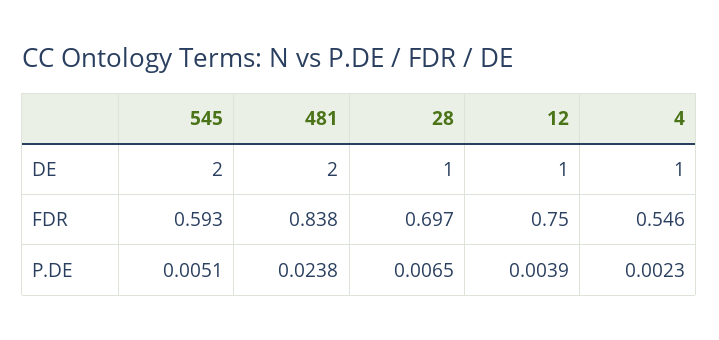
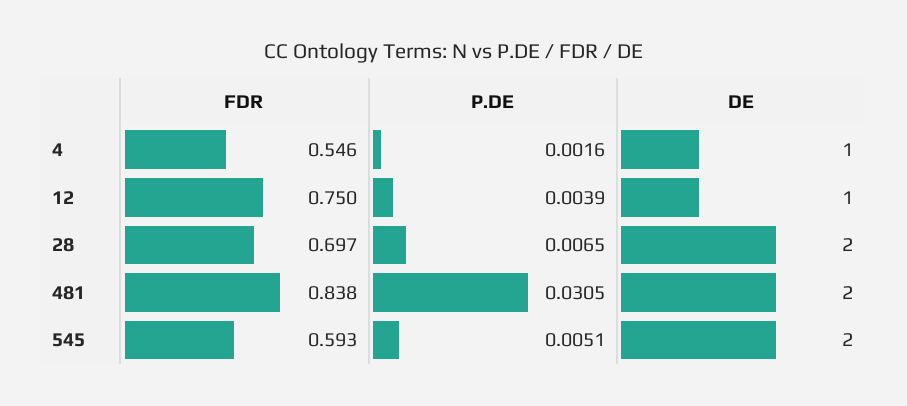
28, DE: 1 -> 2
481, P.DE: 0.0238 -> 0.0305
4, P.DE: 0.0023 -> 0.0016

